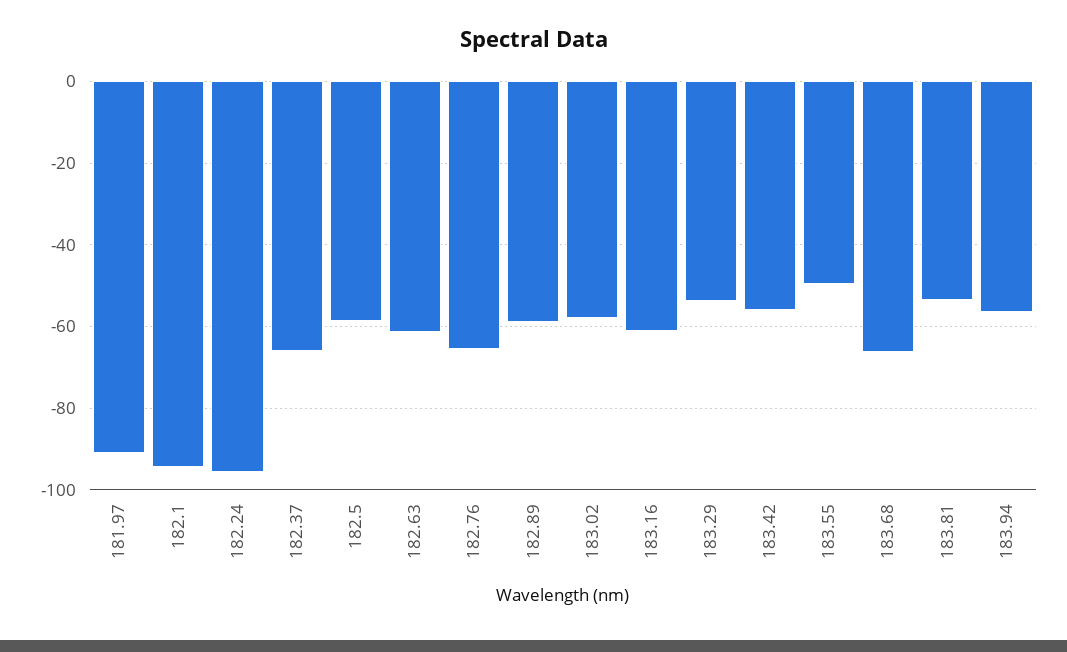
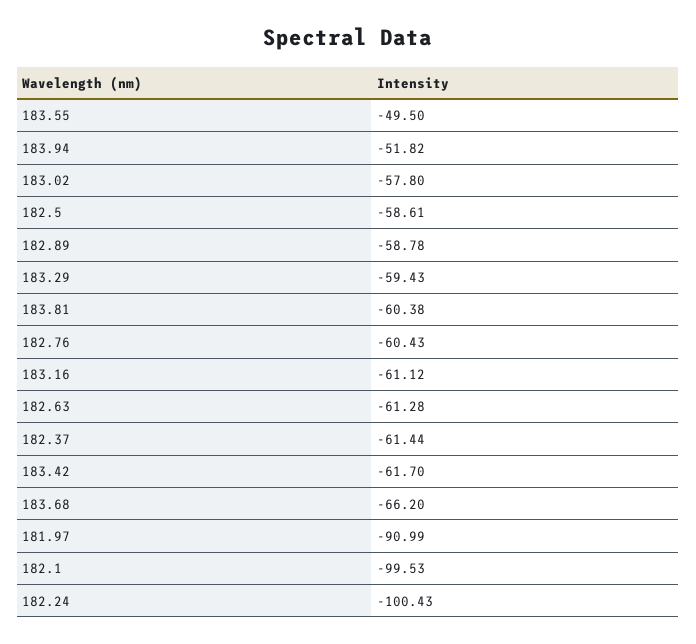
182.1: -94 -> -99.53
182.24: -96 -> -100.43
182.37: -66 -> -61.44
182.76: -66 -> -60.43
183.29: -54 -> -59.43
183.42: -56 -> -61.7
183.81: -54 -> -60.38
183.94: -56 -> -51.82

